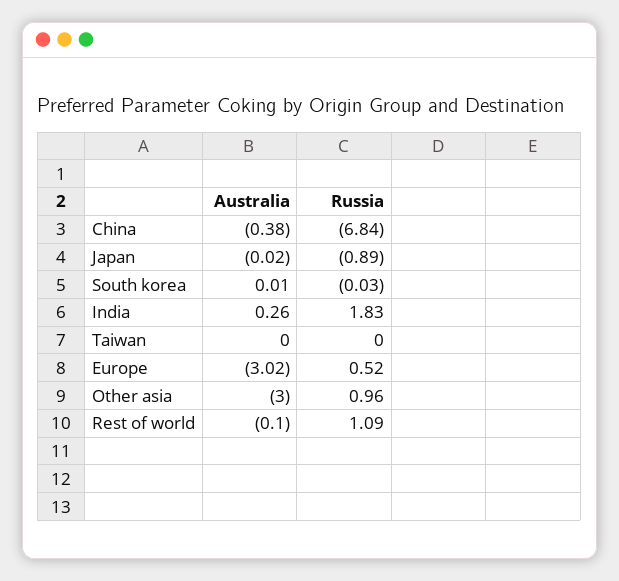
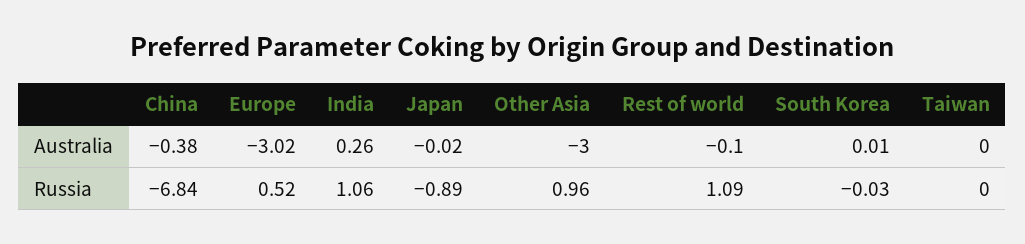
Russia, India: 1.83 -> 1.06

